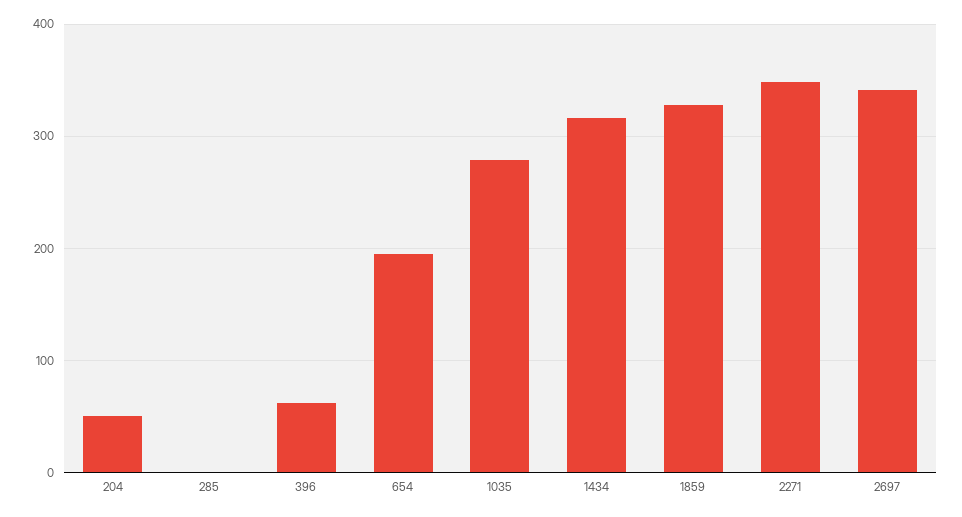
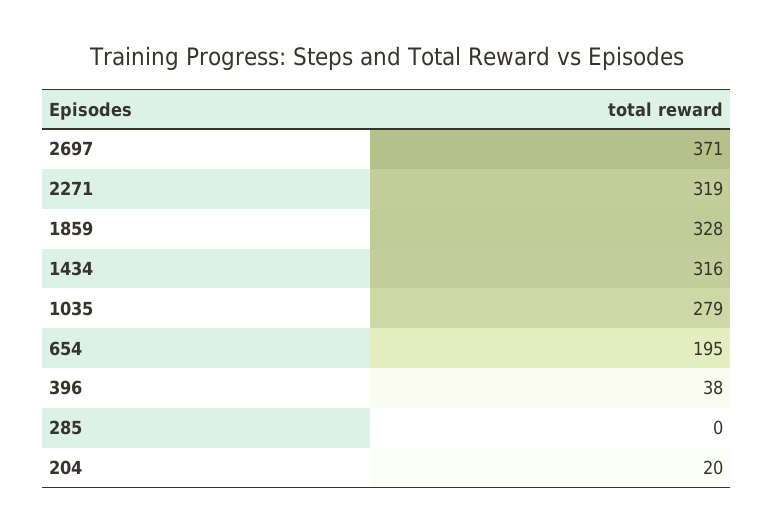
204: 50 -> 20
396: 60 -> 38
2271: 350 -> 319
2697: 340 -> 371

